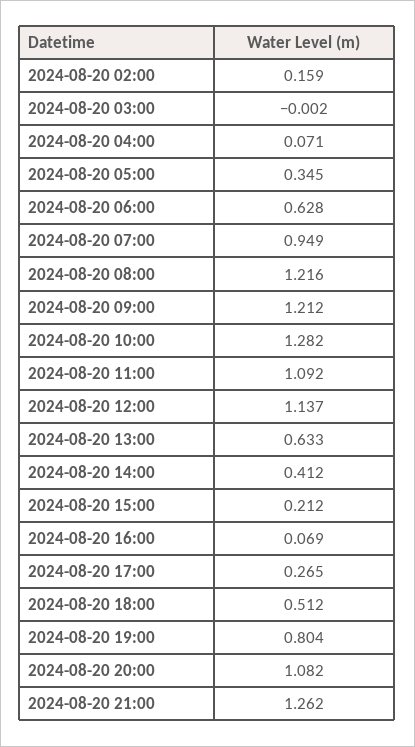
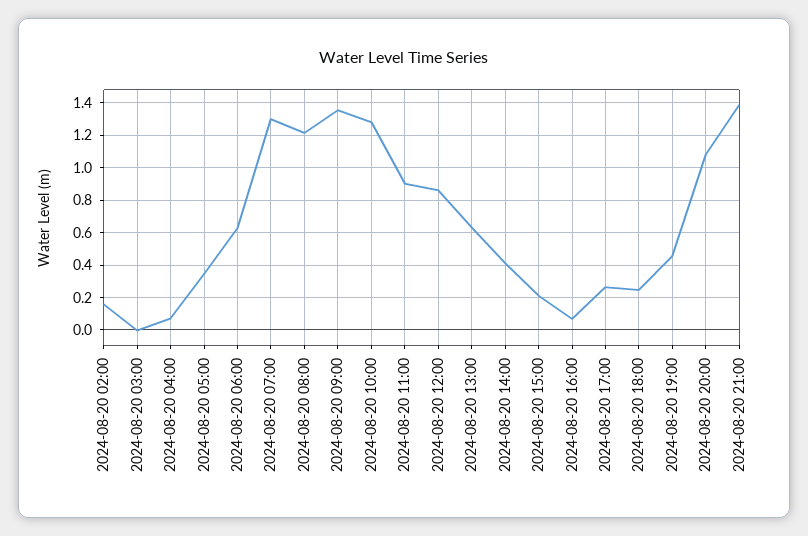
2024-08-20 07:00: 0.949 -> 1.3
2024-08-20 09:00: 1.212 -> 1.35
2024-08-20 11:00: 1.092 -> 0.9
2024-08-20 12:00: 1.137 -> 0.85
2024-08-20 18:00: 0.512 -> 0.25
2024-08-20 19:00: 0.804 -> 0.45
2024-08-20 21:00: 1.262 -> 1.4

